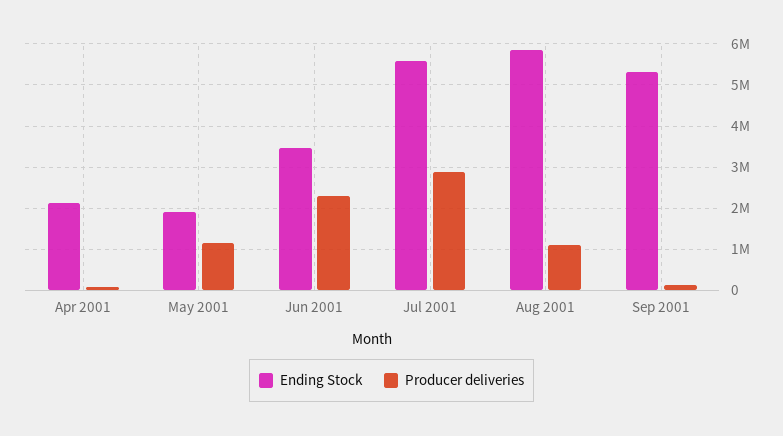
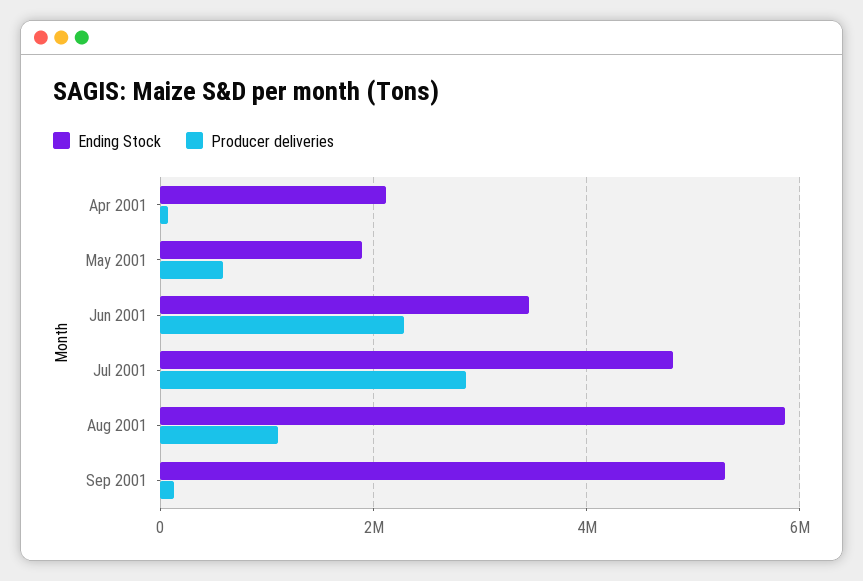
Producer deliveries, May 2001: 1200000 -> 600000
Ending Stock, Jul 2001: 5600000 -> 4800000

